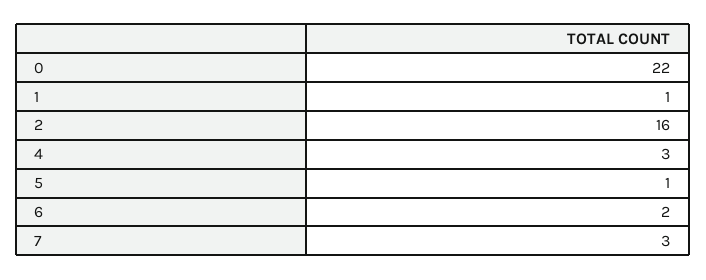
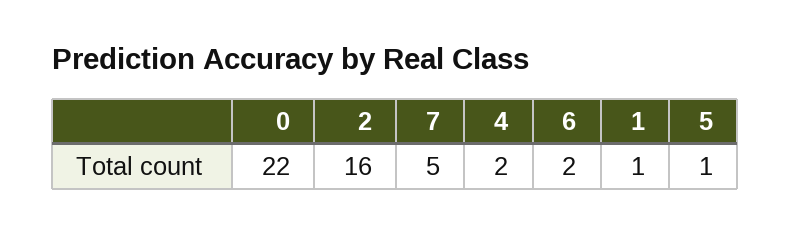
4: 3 -> 2
7: 3 -> 5

